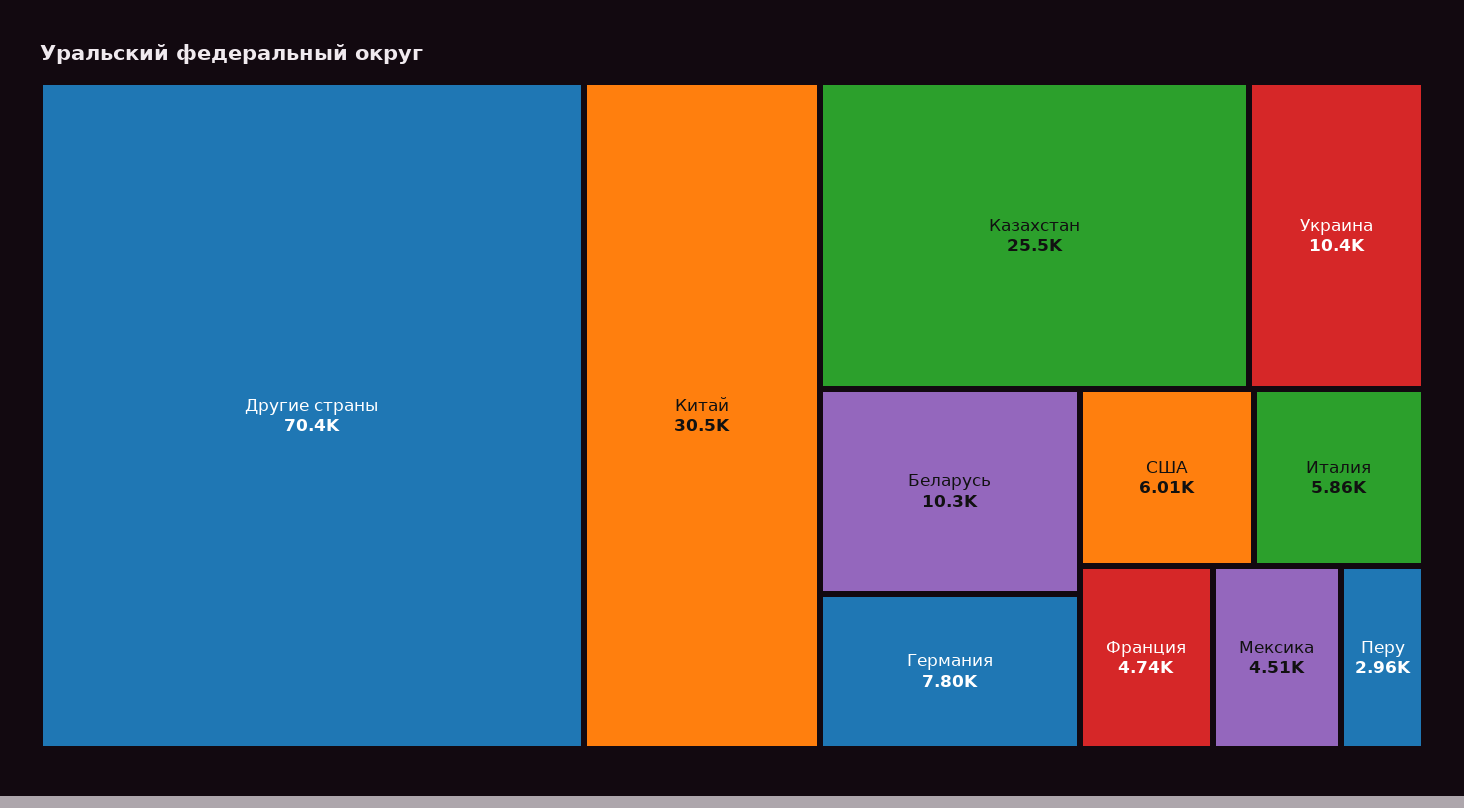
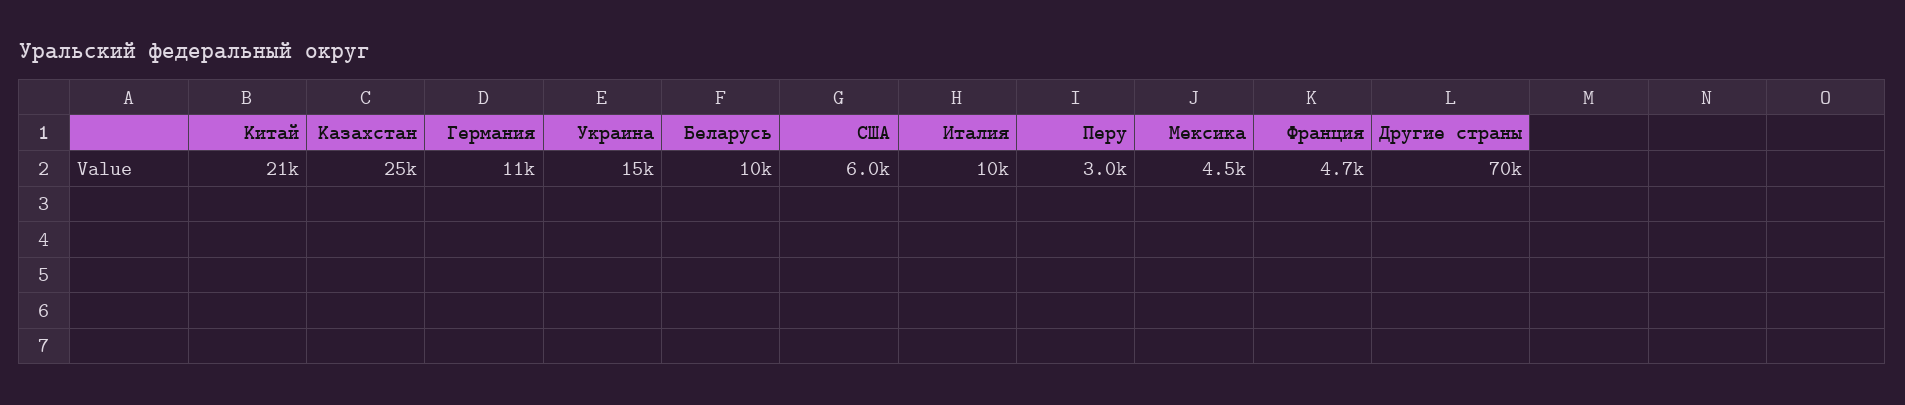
Китай: 30500 -> 21000
Украина: 10400 -> 15000
Германия: 7800 -> 11000
Италия: 5860 -> 10000

